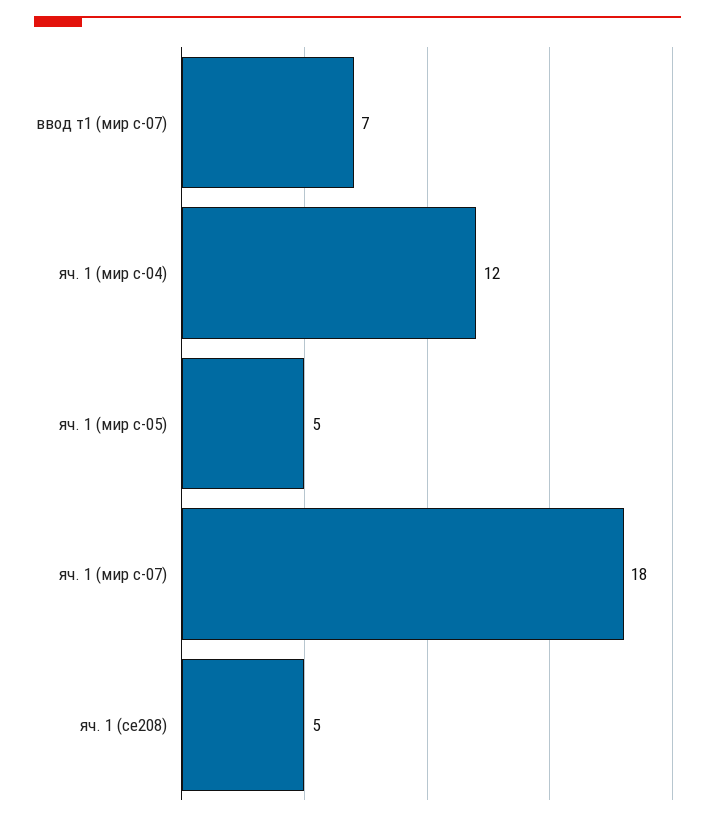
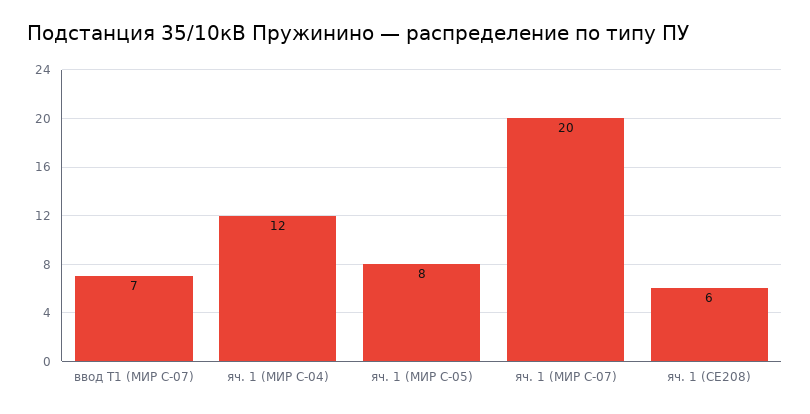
яч. 1 (мир с-05): 5 -> 8
яч. 1 (мир с-07): 18 -> 20
яч. 1 (се208): 5 -> 6

